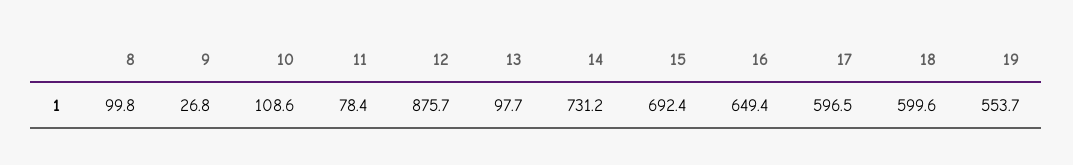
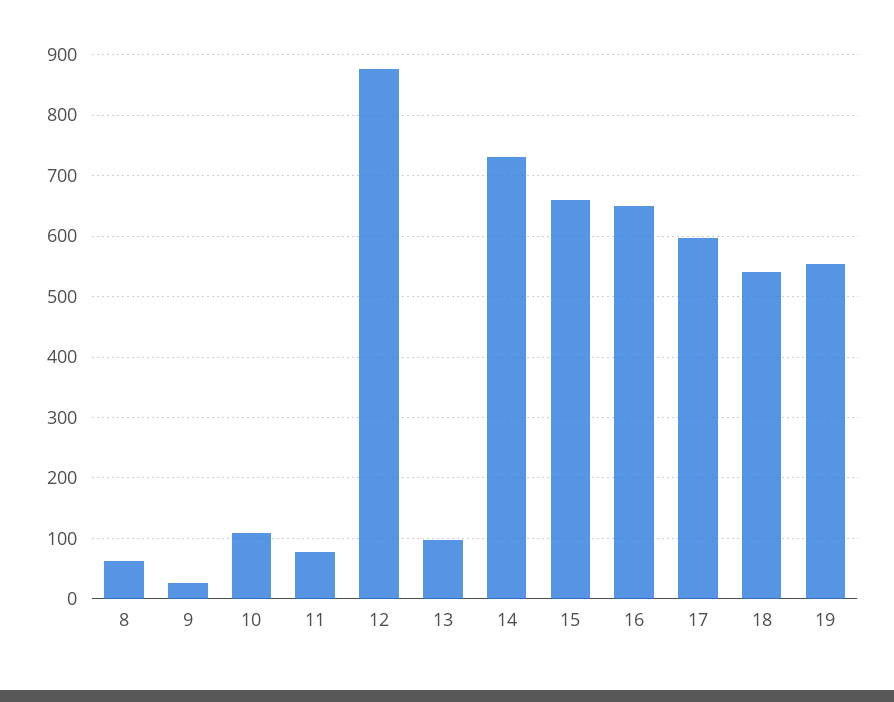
8: 99.8 -> 60
15: 692.4 -> 660
18: 599.6 -> 540

